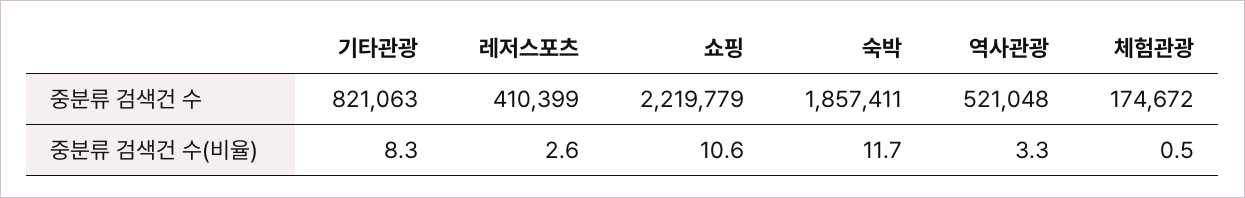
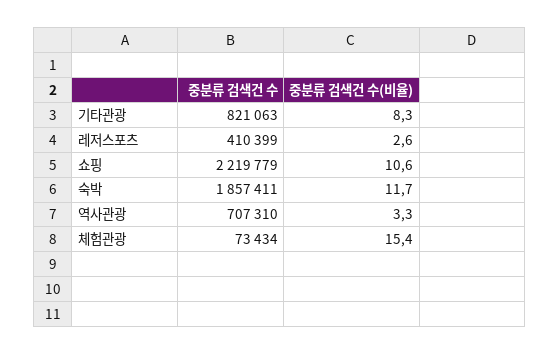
역사관광, 중분류 검색건 수: 521048 -> 707310
체험관광, 중분류 검색건 수: 174672 -> 73434
체험관광, 중분류 검색건 수(비율): 0.5 -> 15.4

